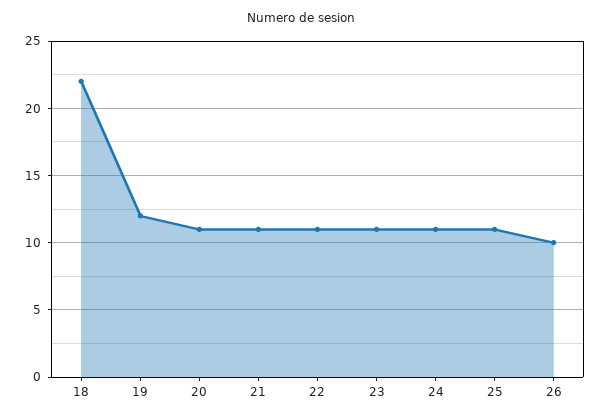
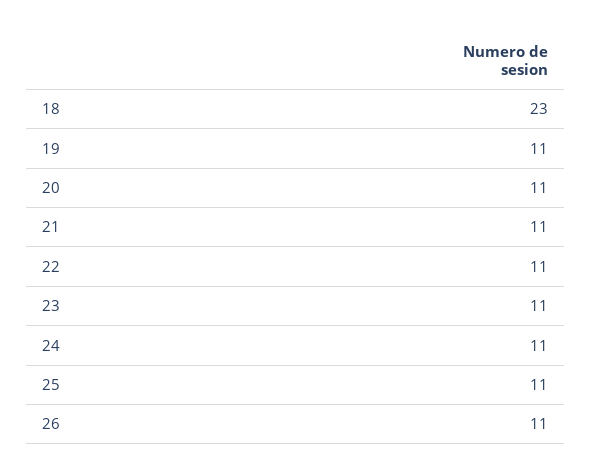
18: 22 -> 23
19: 12 -> 11
26: 10 -> 11

